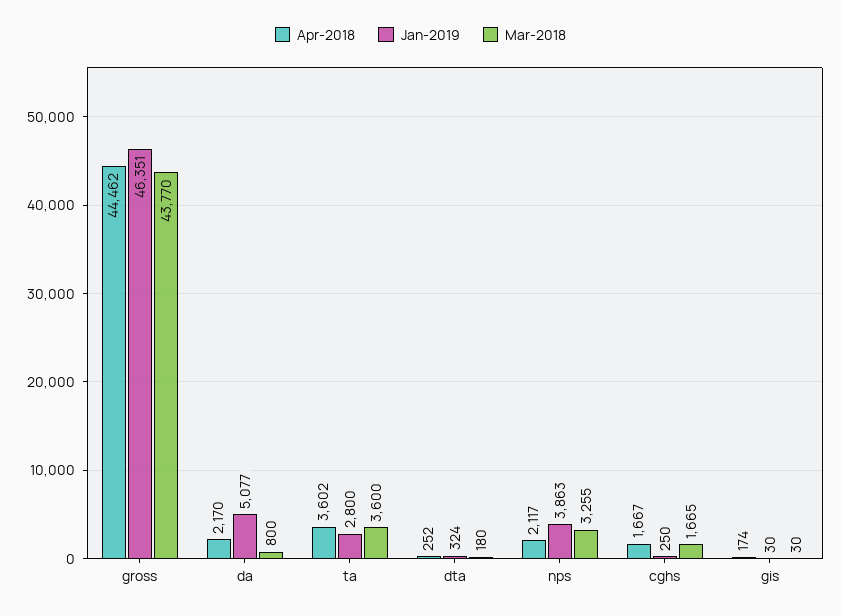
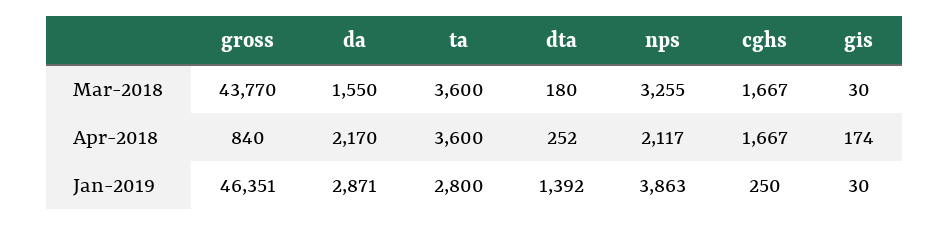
Apr-2018, gross: 44462 -> 840
Jan-2019, da: 5077 -> 2871
Mar-2018, da: 800 -> 1550
Apr-2018, ta: 3602 -> 3600
Jan-2019, dta: 324 -> 1392
Mar-2018, cghs: 1665 -> 1667

